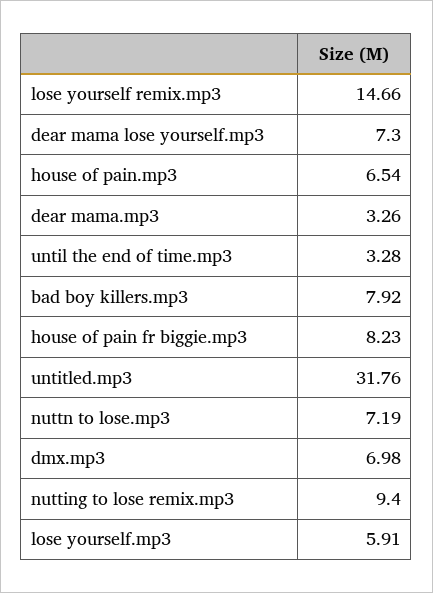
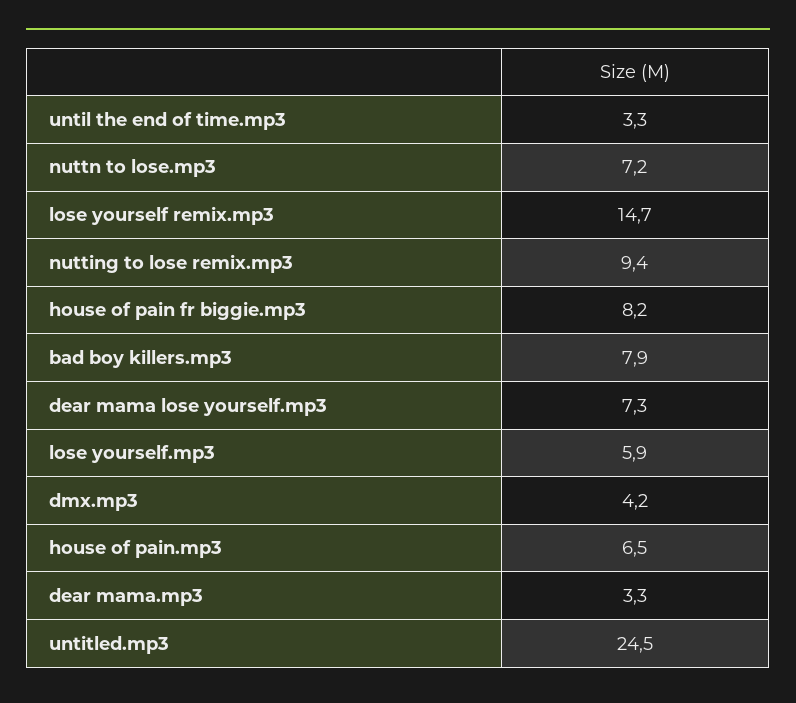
untitled.mp3: 31.76 -> 24.5
dmx.mp3: 6.98 -> 4.2

